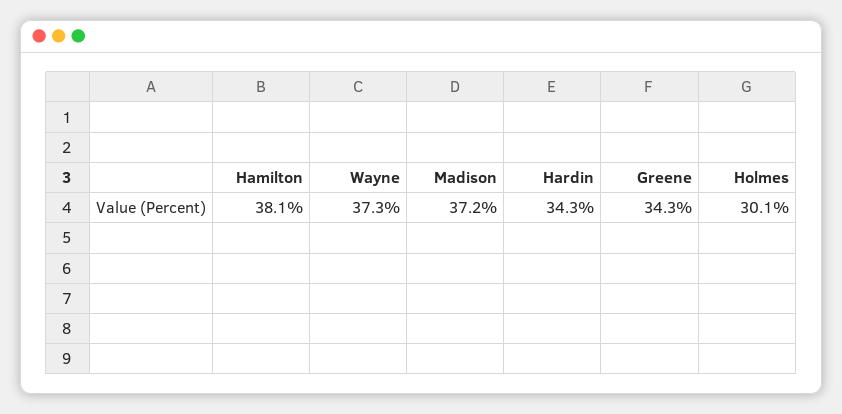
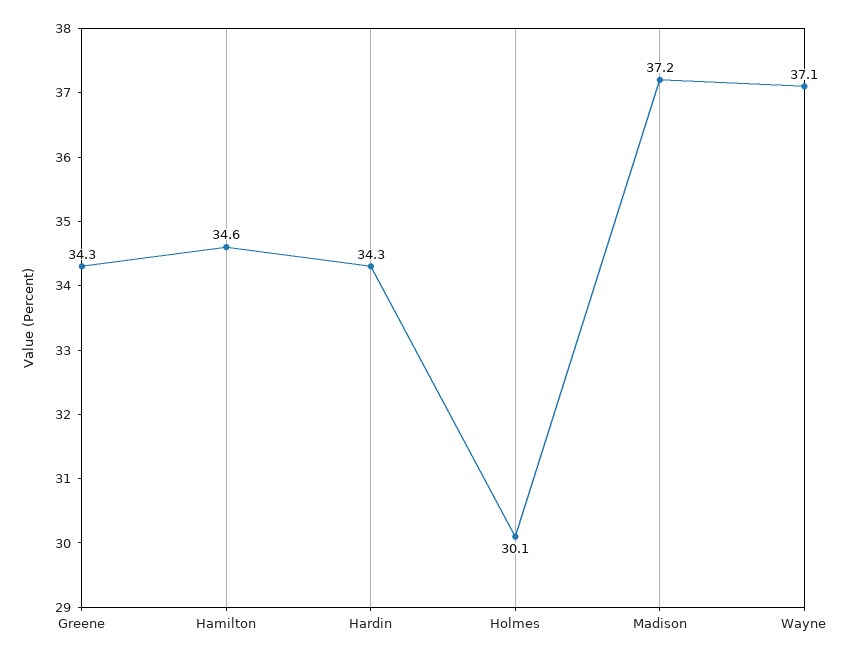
Hamilton: 38.1 -> 34.6
Wayne: 37.3 -> 37.1

